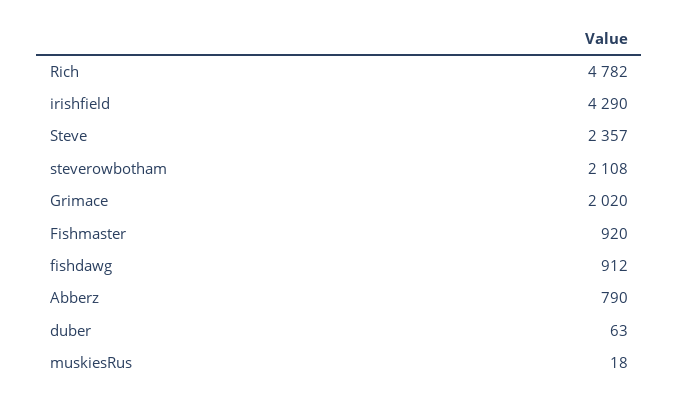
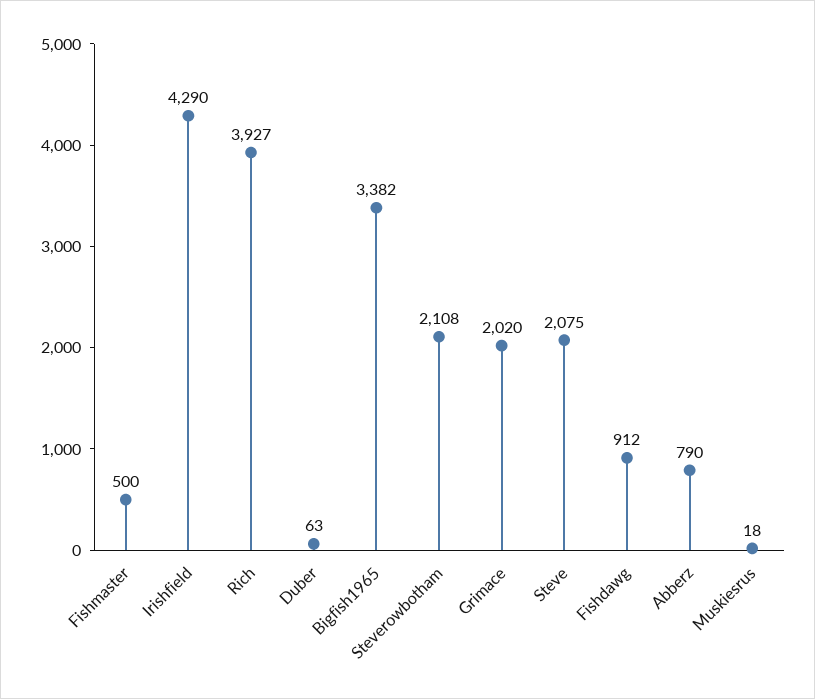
Rich: 4782 -> 3927
Steve: 2357 -> 2075
Fishmaster: 920 -> 500
Bigfish1965: none -> 3382

